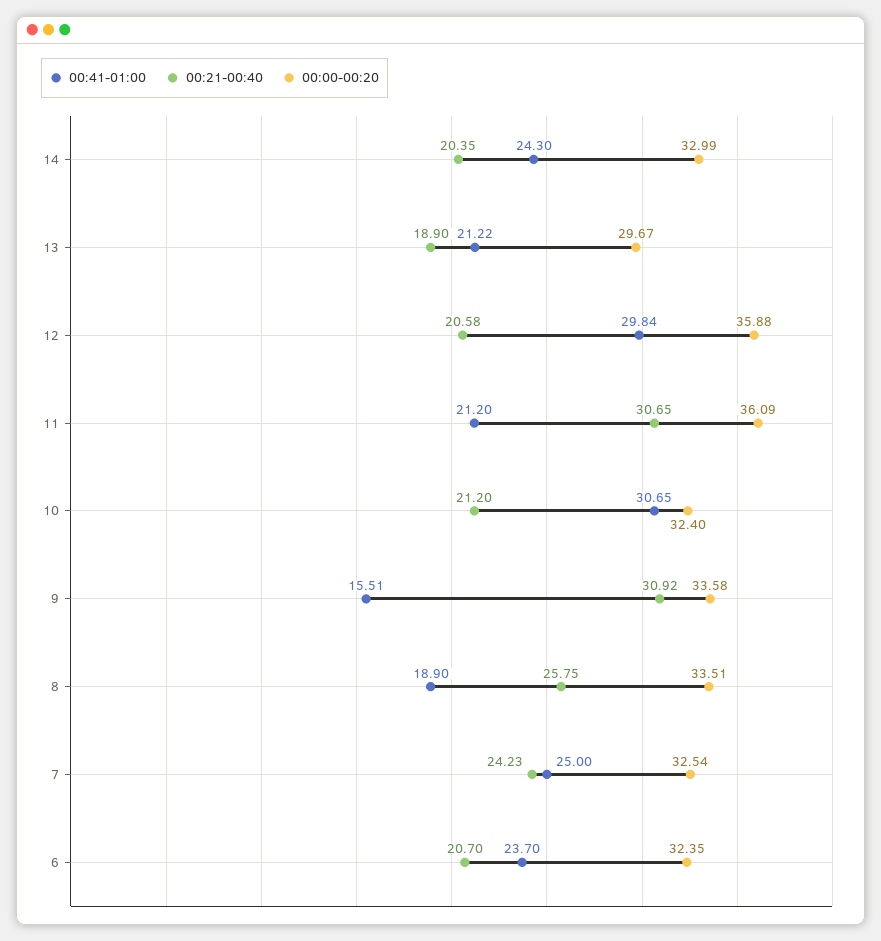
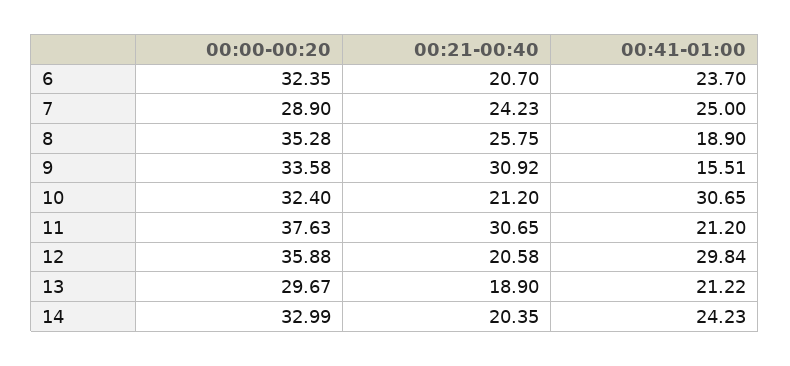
00:41-01:00, 14: 24.3 -> 24.23
00:00-00:20, 11: 36.09 -> 37.63
00:00-00:20, 8: 33.51 -> 35.28
00:00-00:20, 7: 32.54 -> 28.9

